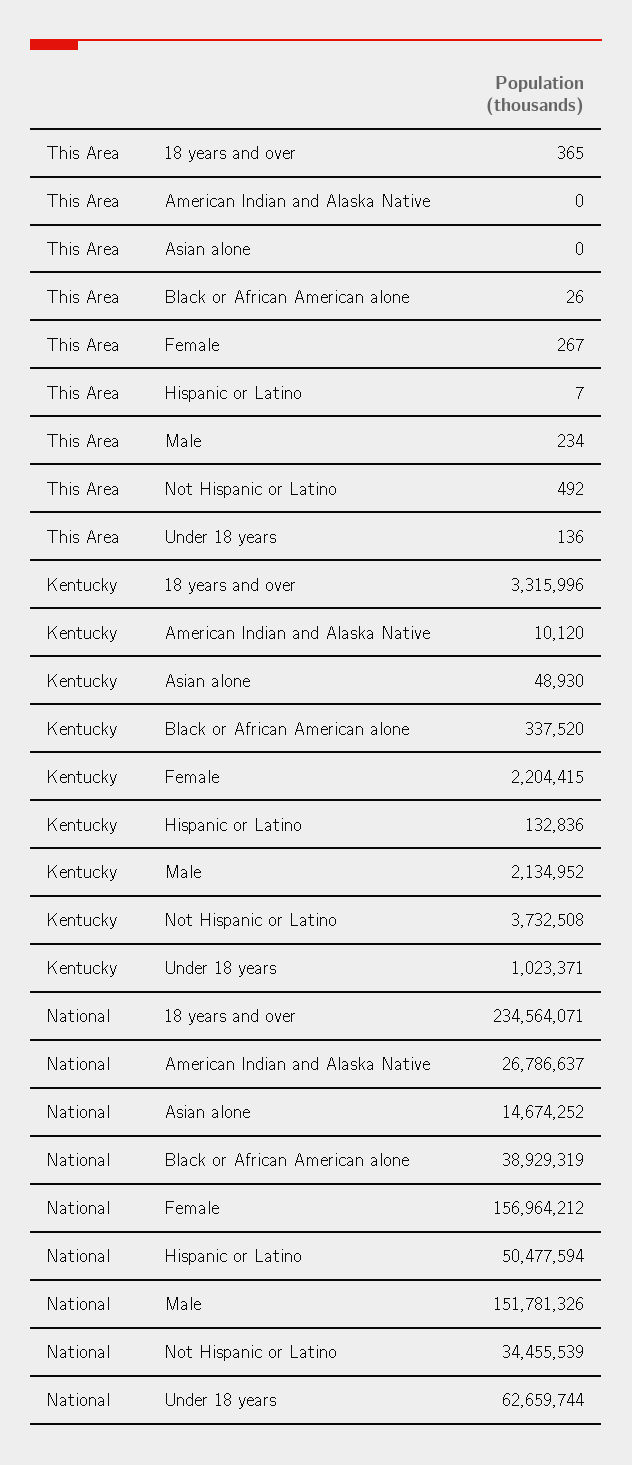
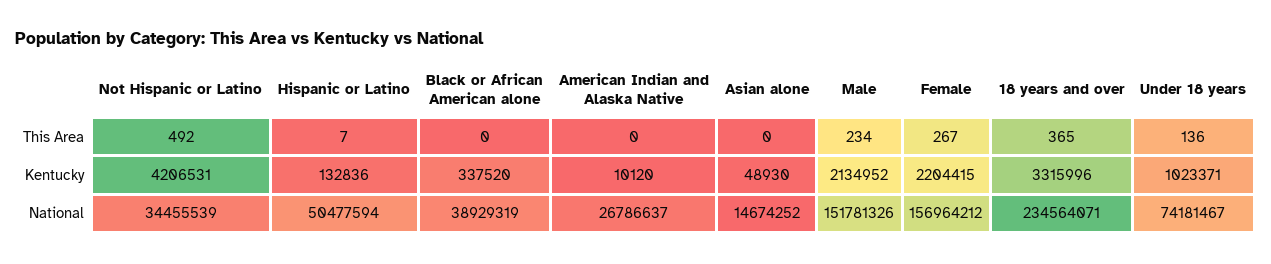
This Area, Black or African American alone: 26 -> 0
Kentucky, Not Hispanic or Latino: 3732508 -> 4206531
National, Under 18 years: 62659744 -> 74181467

